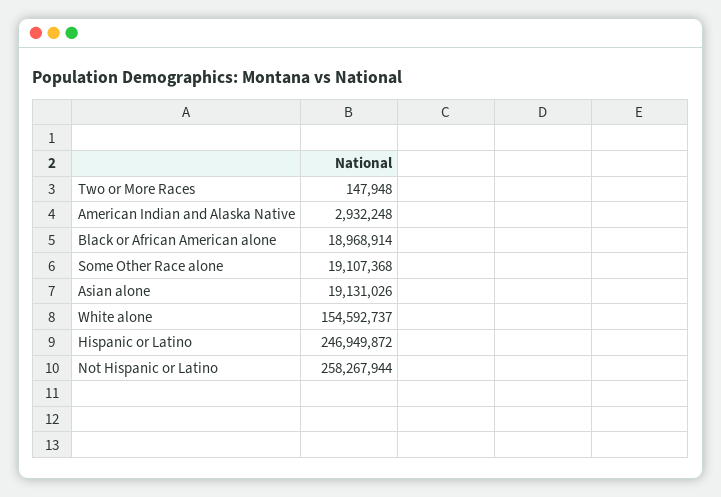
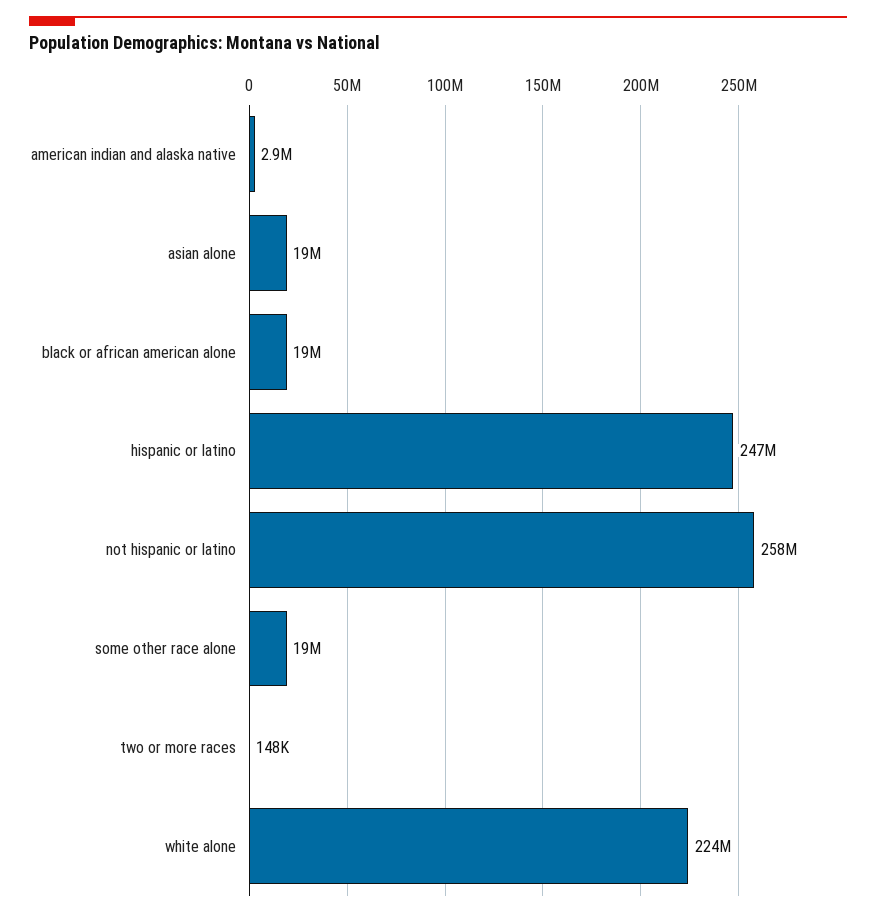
White alone: 154592737 -> 224000000

